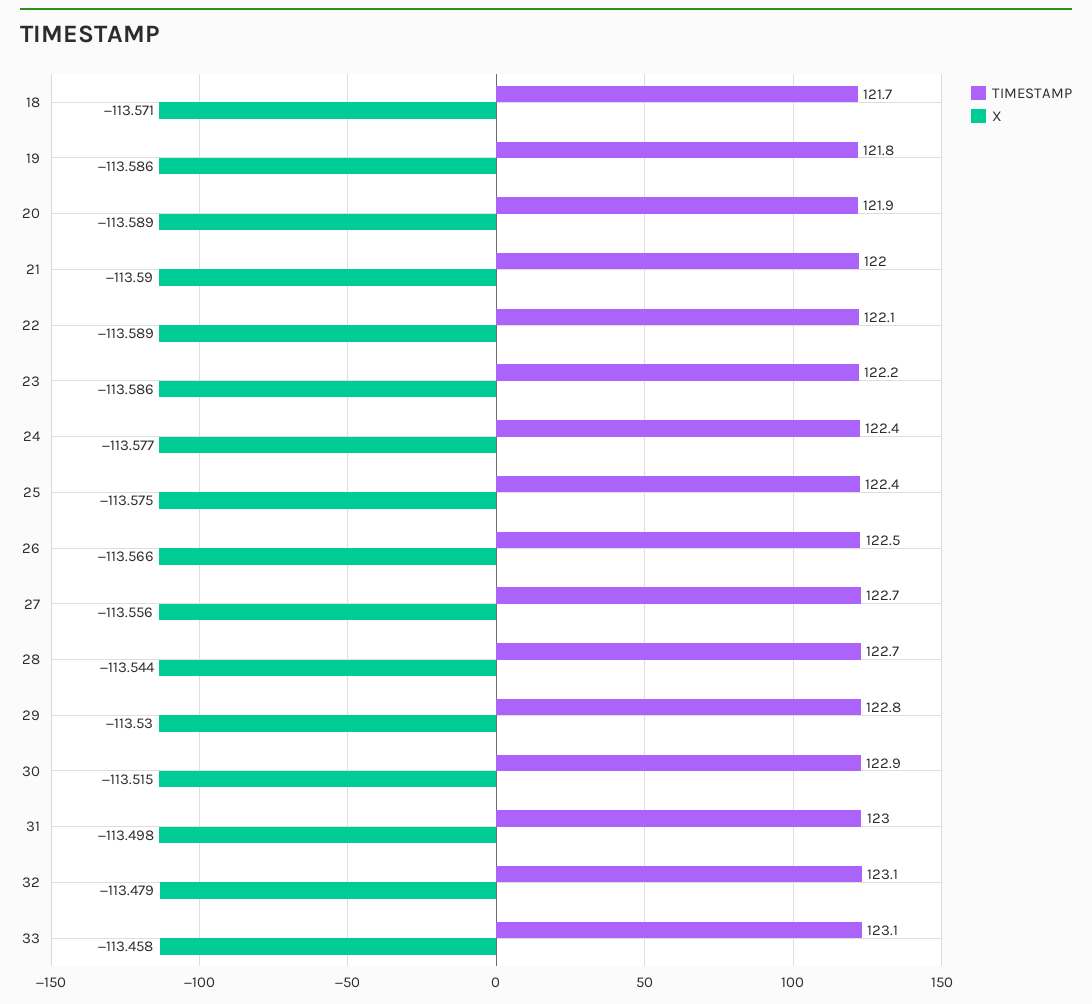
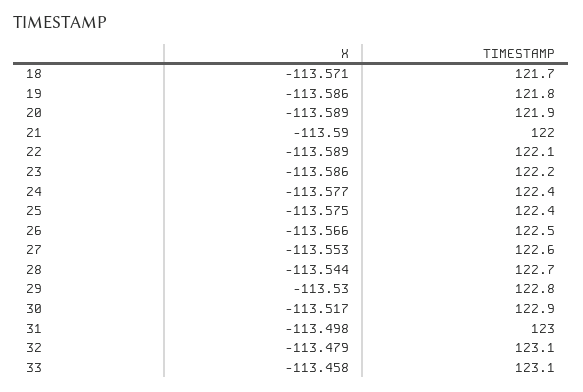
TIMESTAMP, 27: 122.7 -> 122.6
X, 27: -113.556 -> -113.553
X, 30: -113.515 -> -113.517

